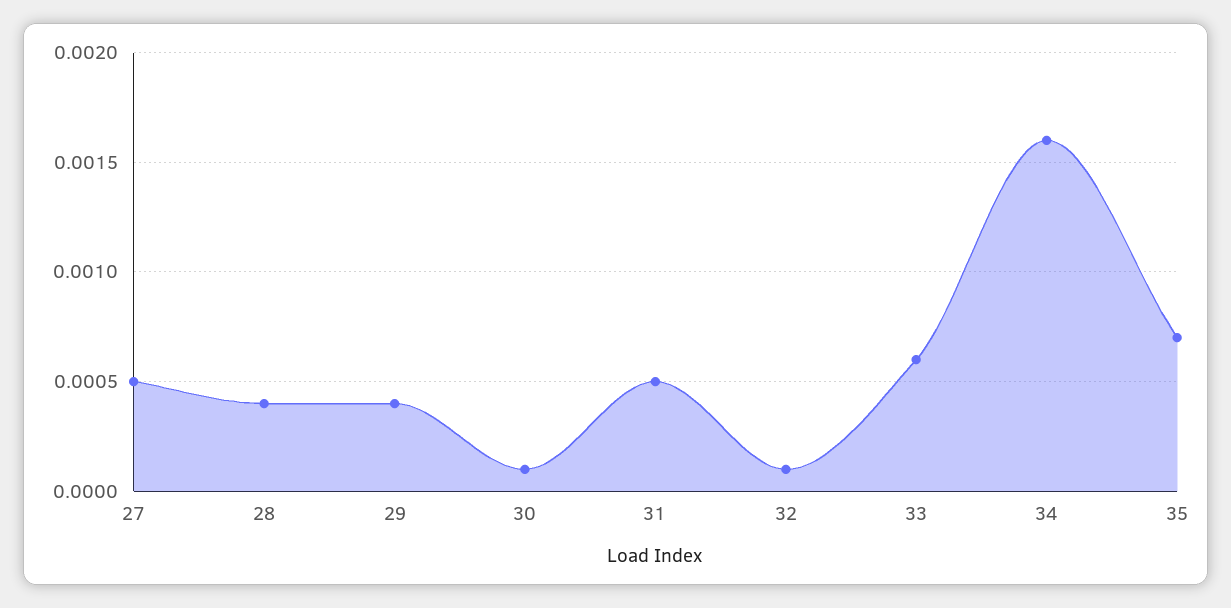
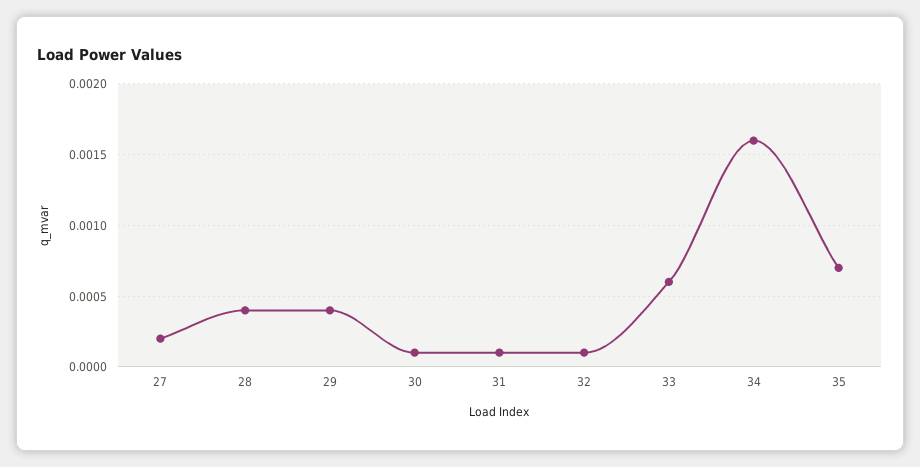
27: 0.0005 -> 0.0002
31: 0.0005 -> 0.0001

